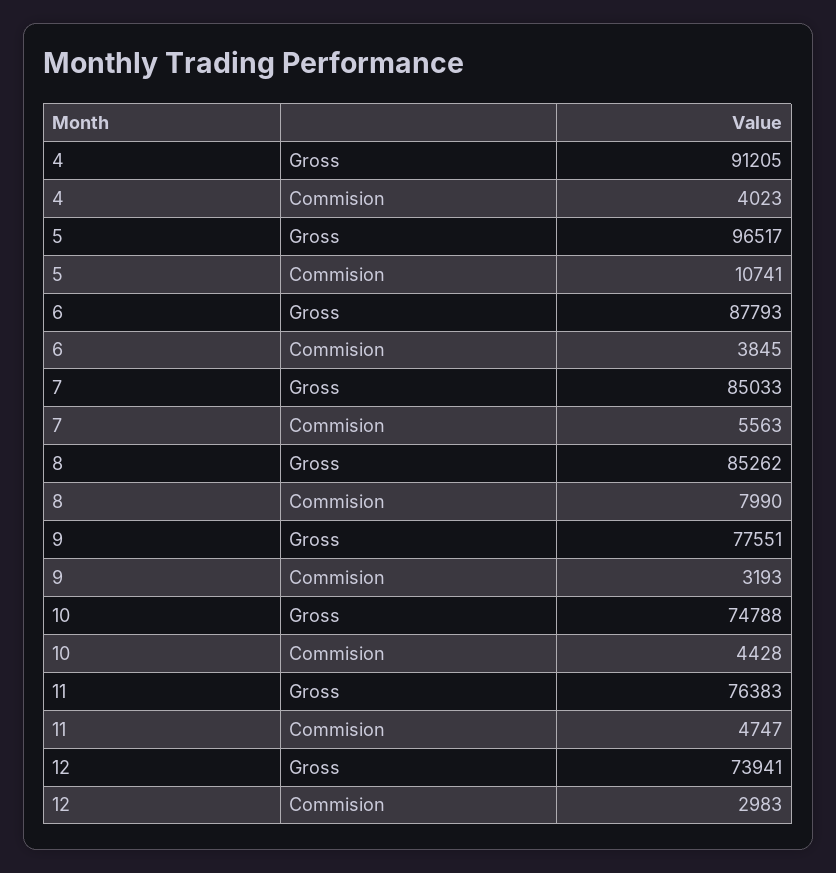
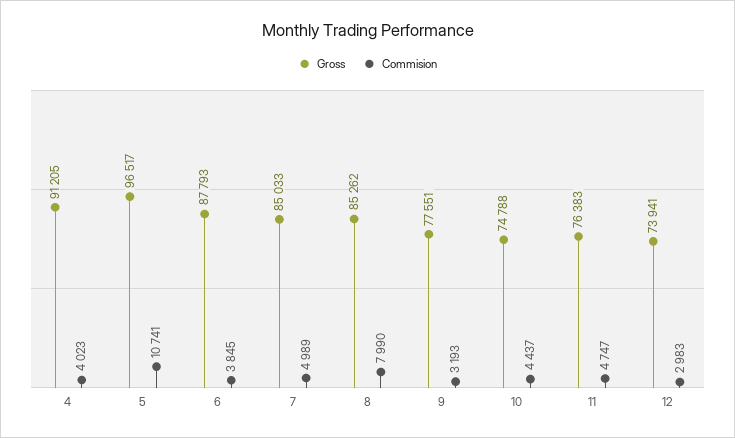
Commision, 7: 5563 -> 4989
Commision, 10: 4428 -> 4437

